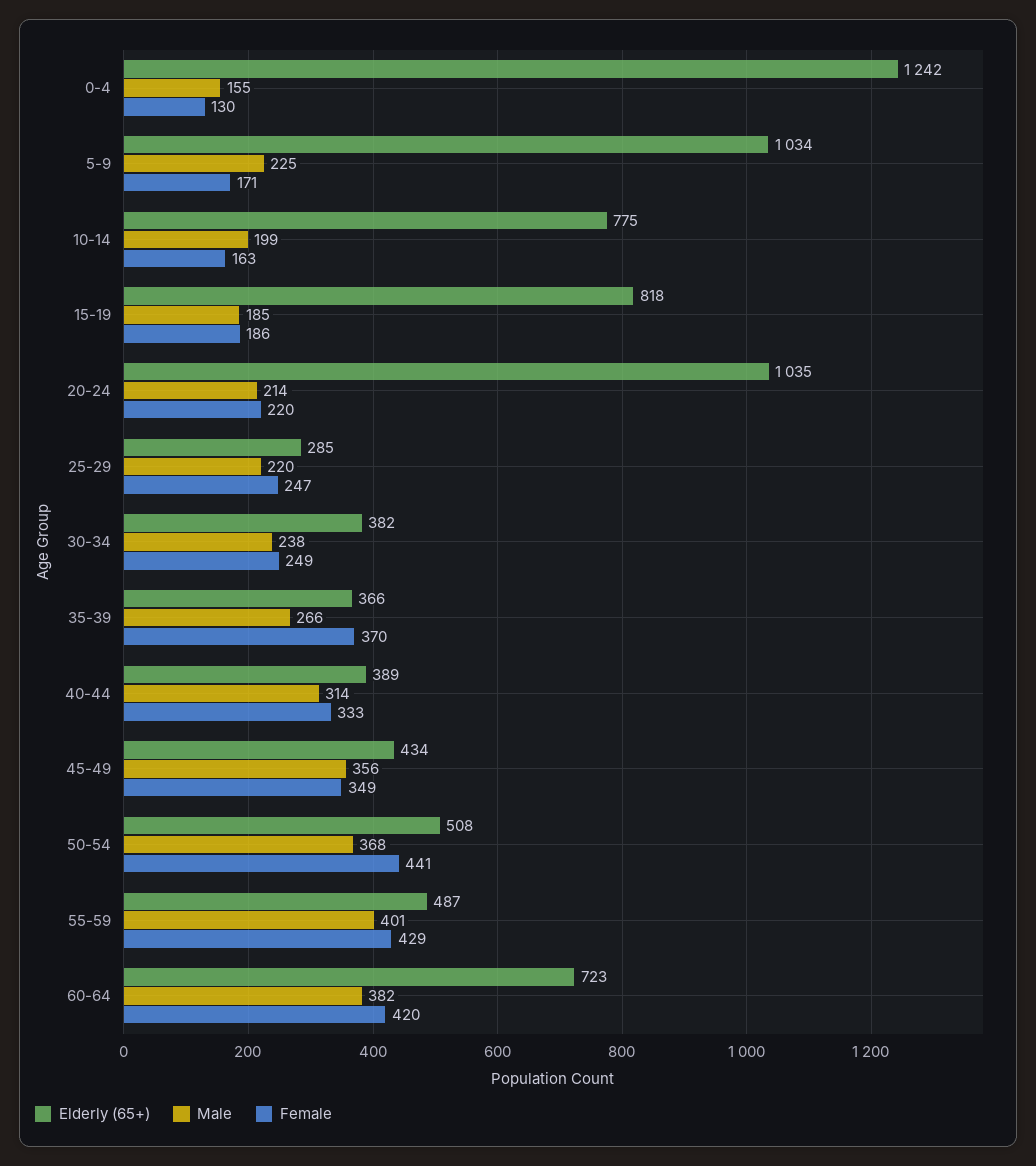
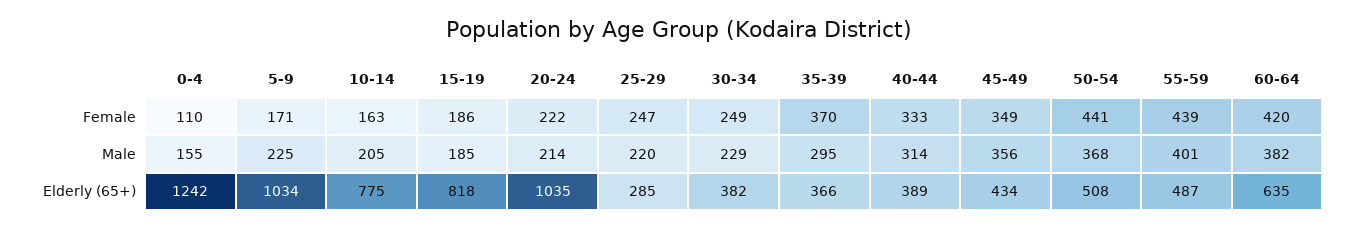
Female, 0-4: 130 -> 110
Male, 10-14: 199 -> 205
Female, 20-24: 220 -> 222
Male, 30-34: 238 -> 229
Male, 35-39: 266 -> 295
Female, 55-59: 429 -> 439
Elderly (65+), 60-64: 723 -> 635

